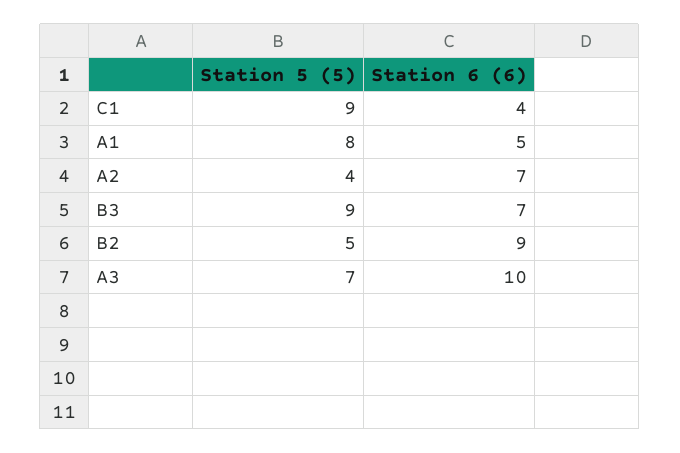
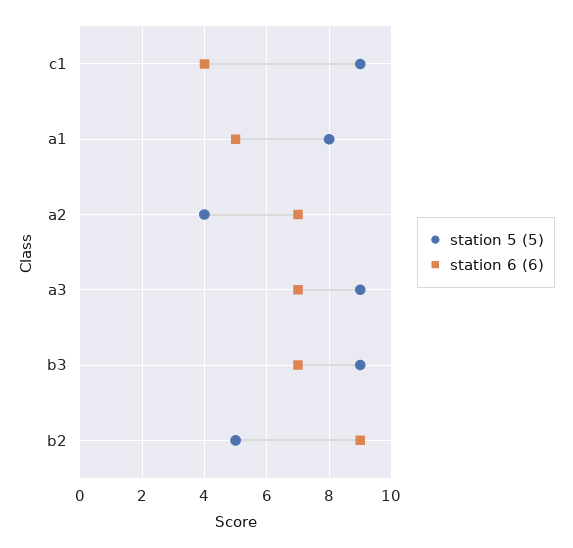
Station 5 (5), A3: 7 -> 9
Station 6 (6), A3: 10 -> 7

